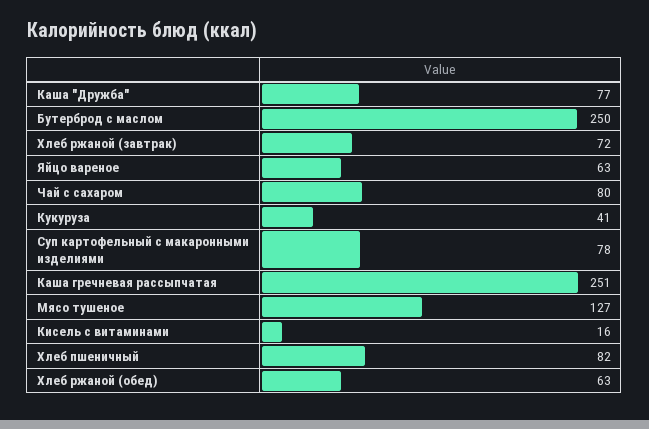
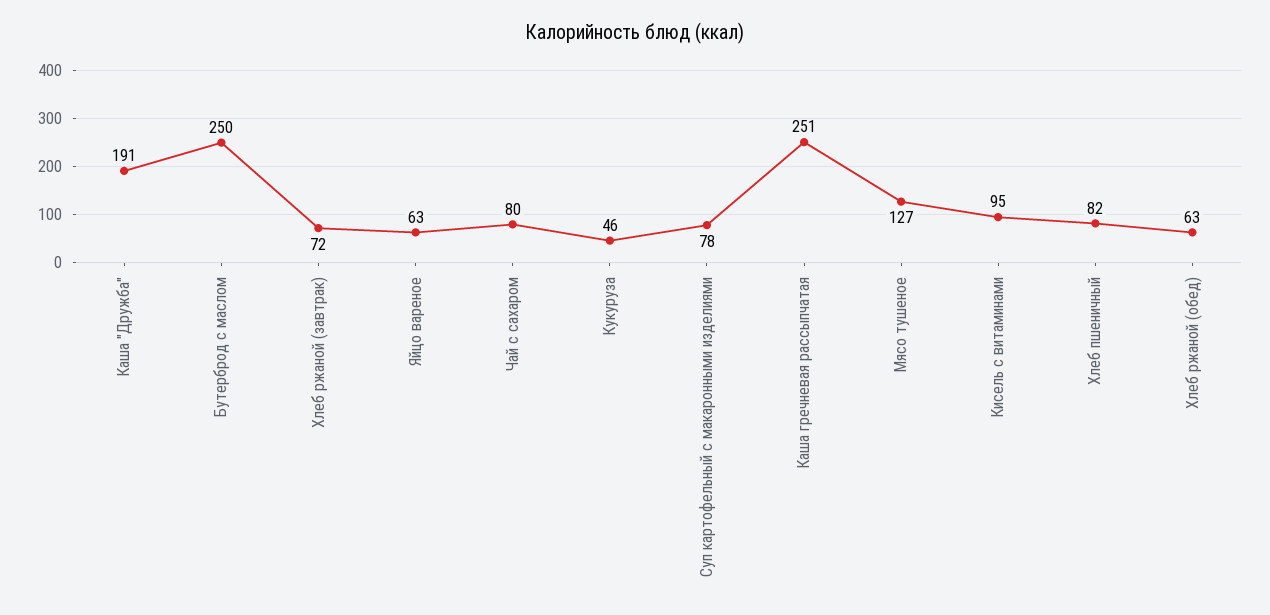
Каша "Дружба": 77 -> 191
Кукуруза: 41 -> 46
Кисель с витаминами: 16 -> 95

